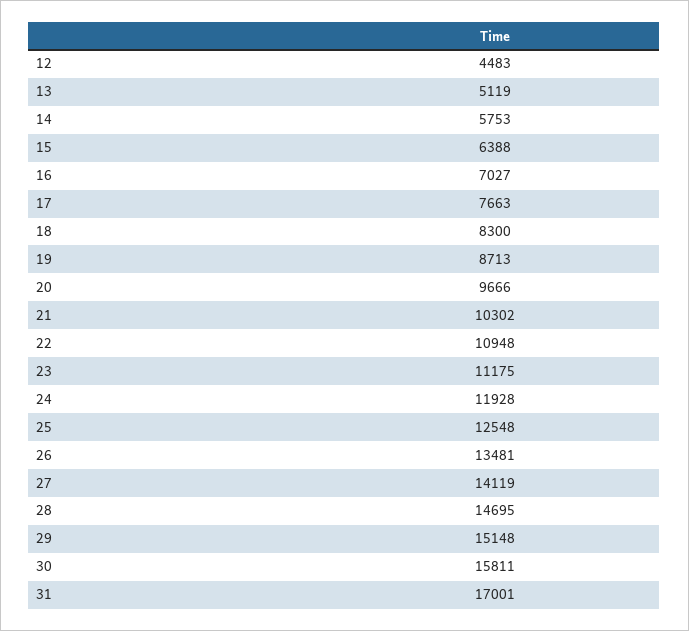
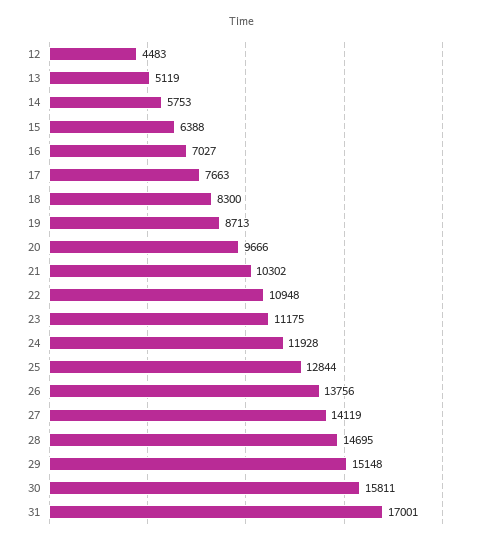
25: 12548 -> 12844
26: 13481 -> 13756

